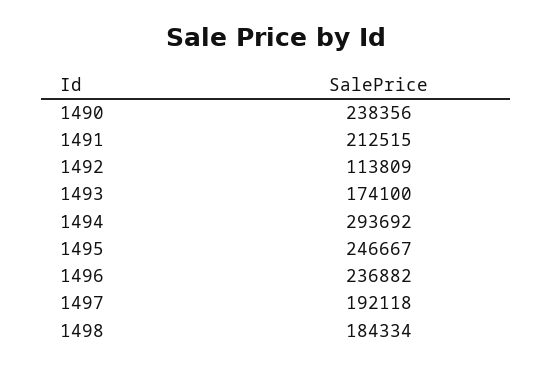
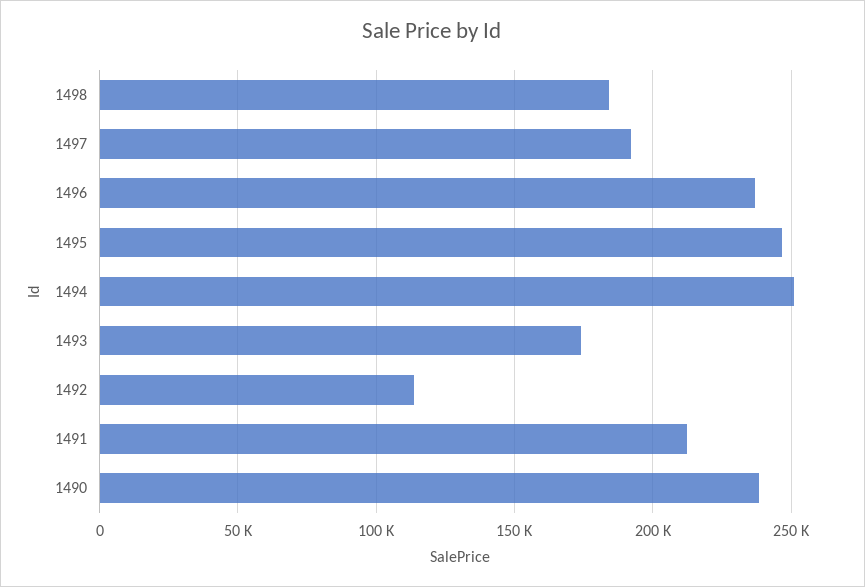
1494: 293692 -> 250000

